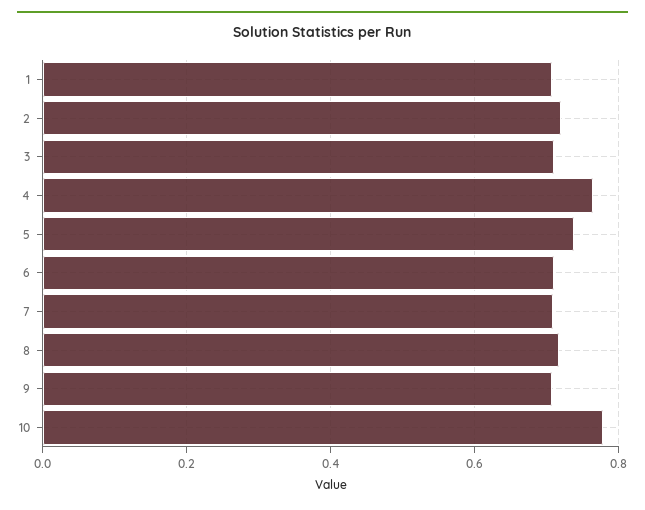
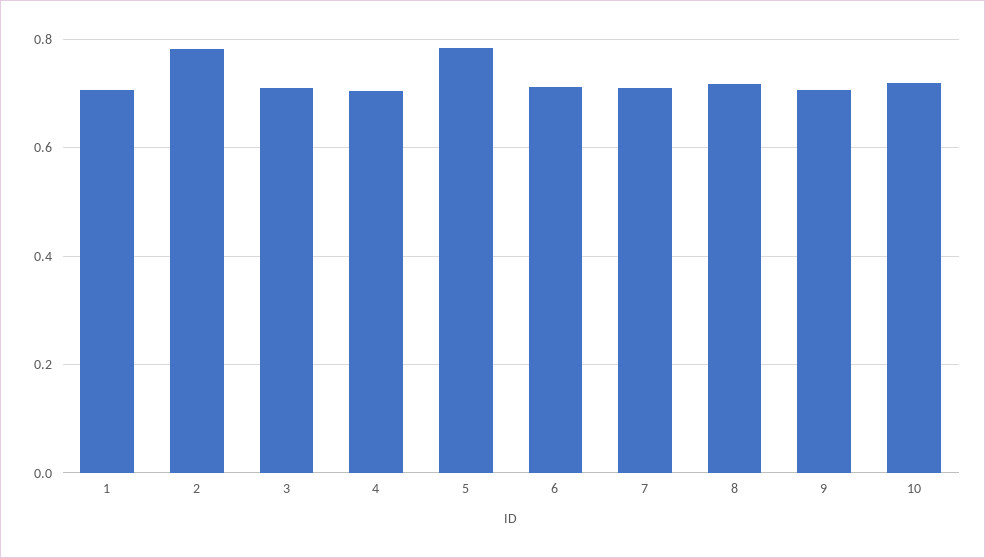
2: 0.72 -> 0.78
4: 0.76 -> 0.7
5: 0.74 -> 0.78
10: 0.78 -> 0.72

